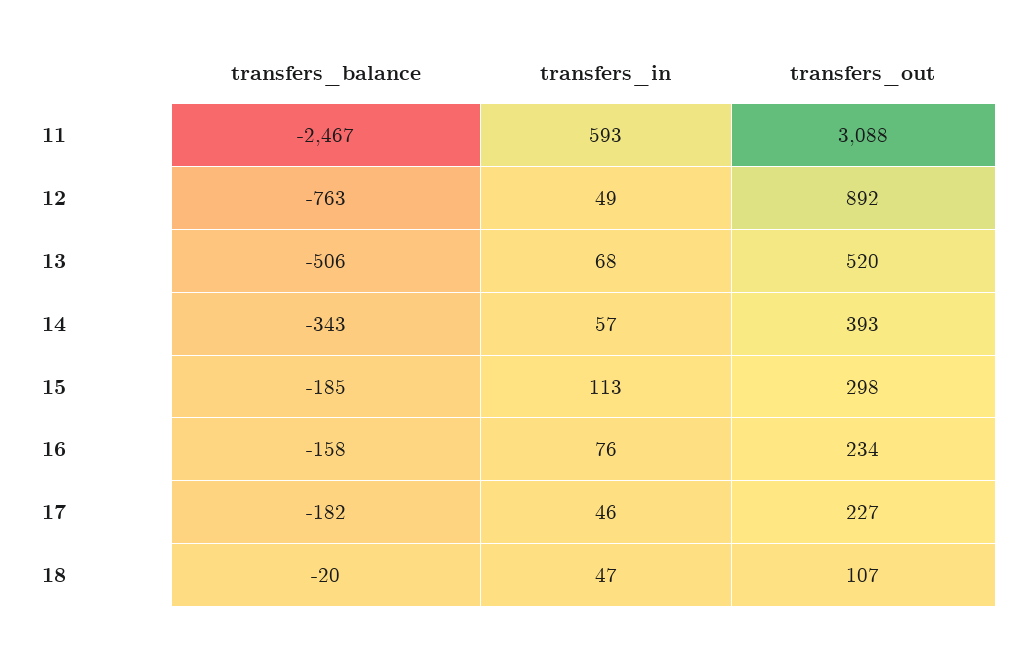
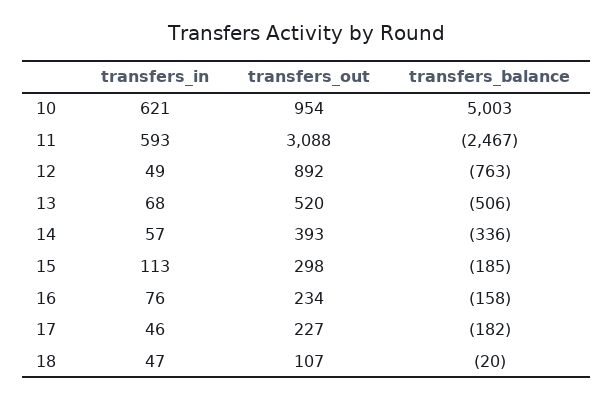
transfers_balance, 14: -343 -> -336
transfers_in, 10: none -> 621
transfers_out, 10: none -> 954
transfers_balance, 10: none -> 5003

